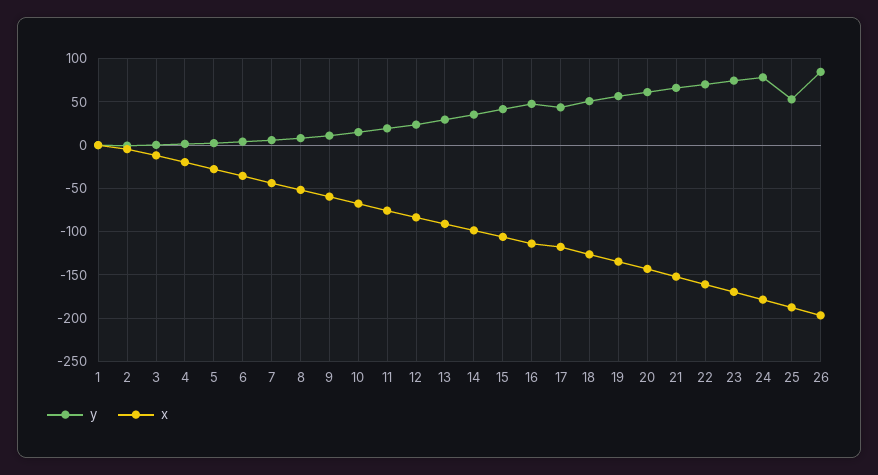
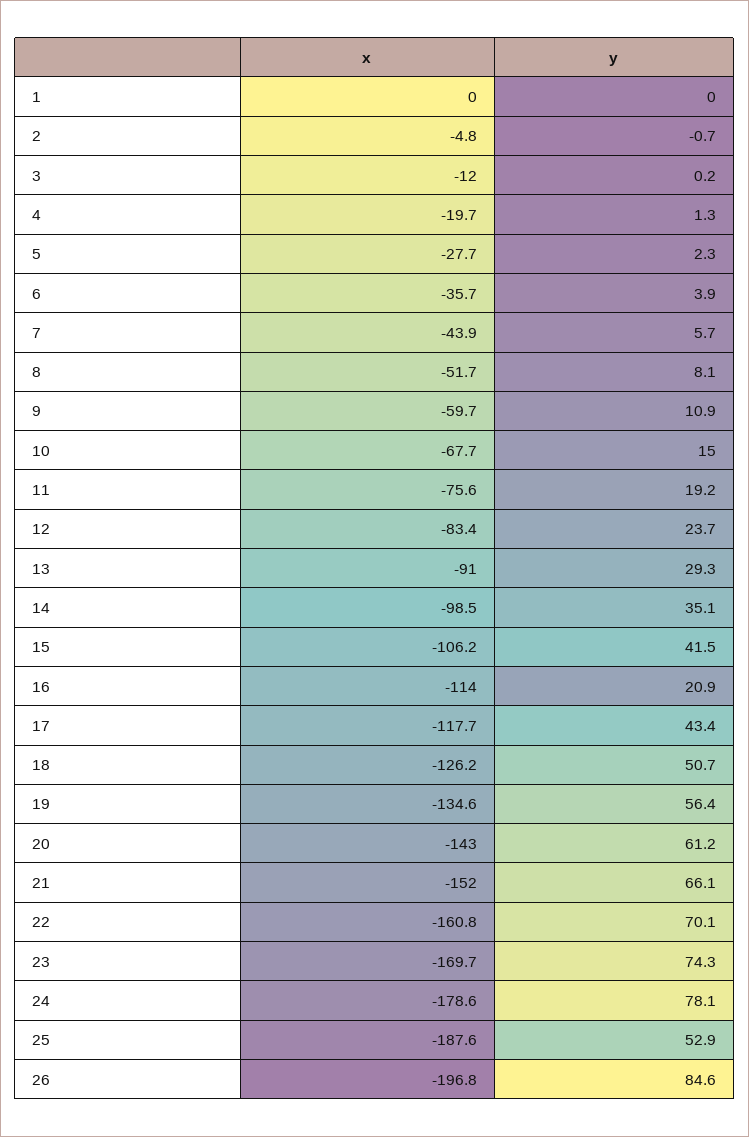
y, 16: 50 -> 20.9

